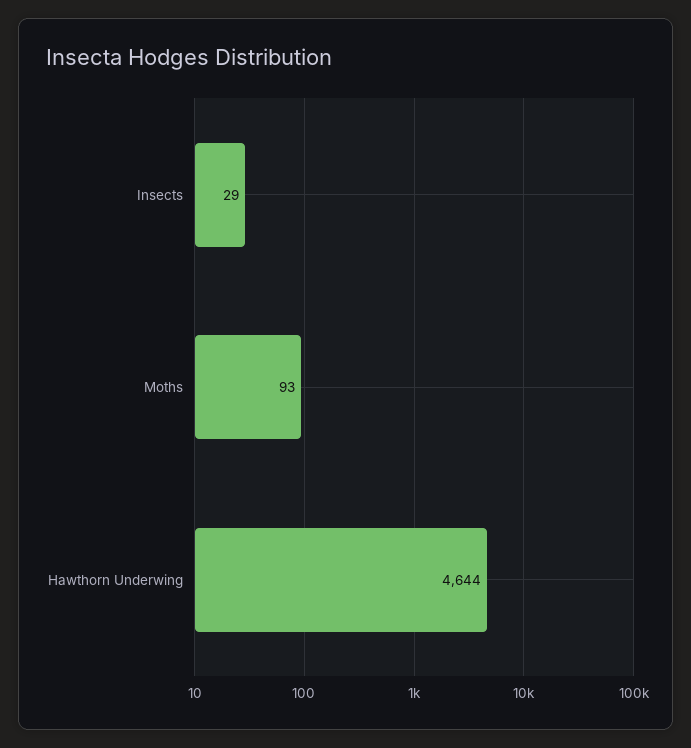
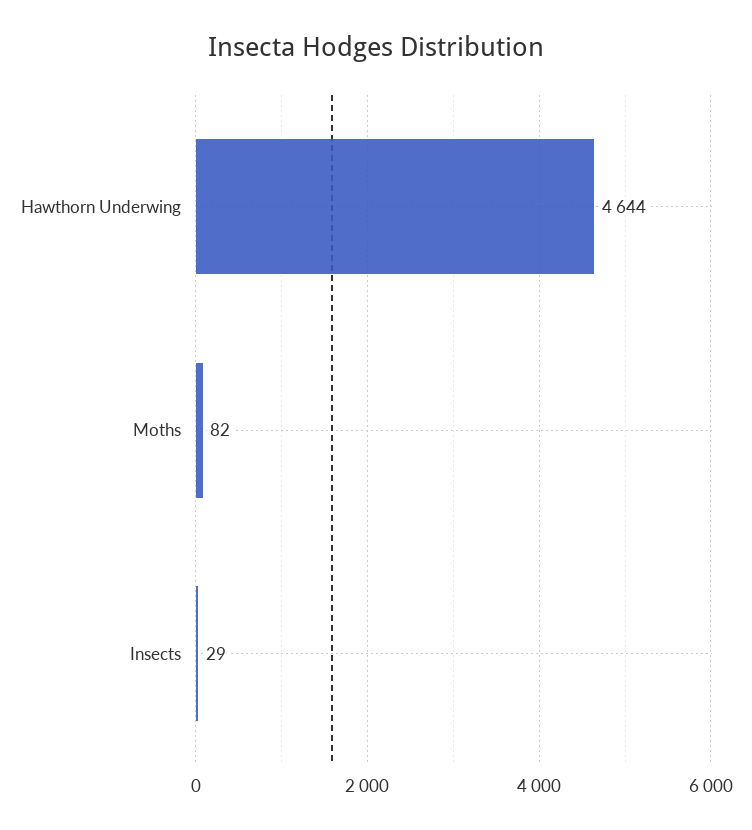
Moths: 93 -> 82

